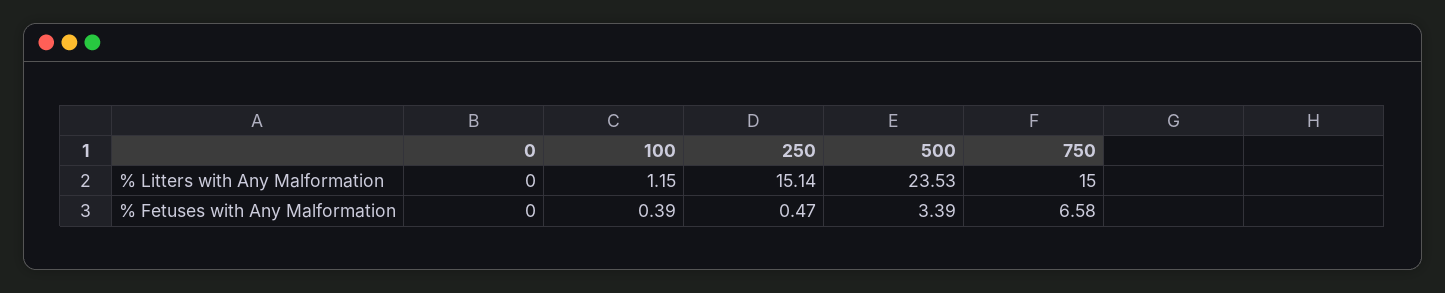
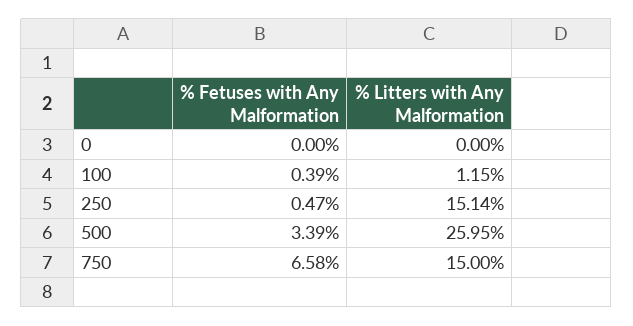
500, % Litters with Any Malformation: 23.53 -> 25.95

